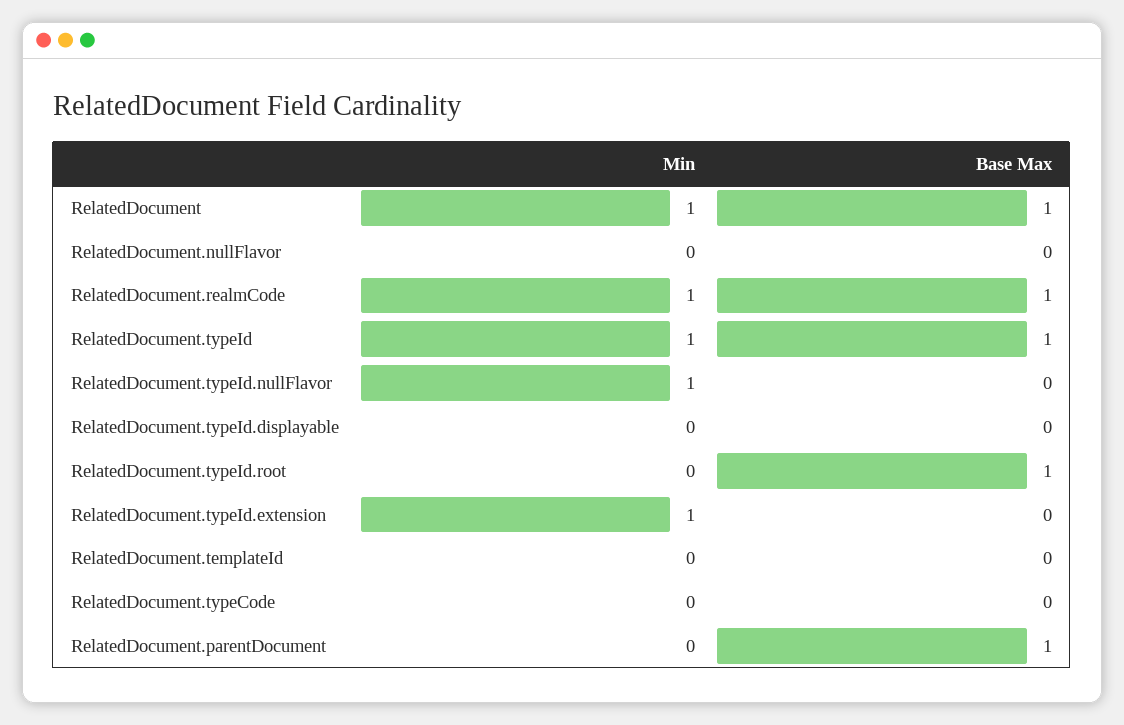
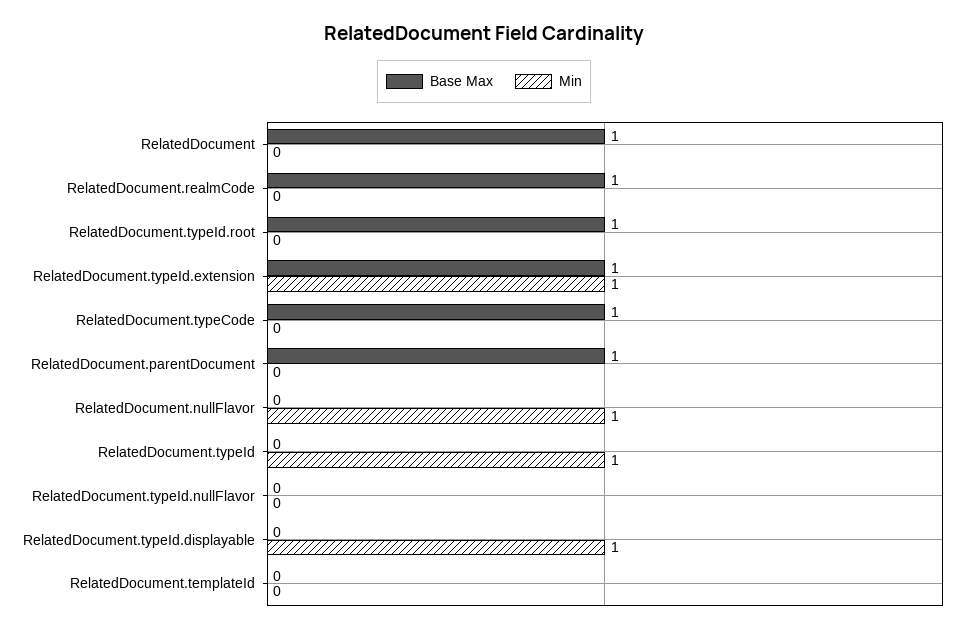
Min, RelatedDocument: 1 -> 0
Min, RelatedDocument.nullFlavor: 0 -> 1
Min, RelatedDocument.realmCode: 1 -> 0
Base Max, RelatedDocument.typeId: 1 -> 0
Min, RelatedDocument.typeId.nullFlavor: 1 -> 0
Min, RelatedDocument.typeId.displayable: 0 -> 1
Base Max, RelatedDocument.typeId.extension: 0 -> 1
Base Max, RelatedDocument.typeCode: 0 -> 1

